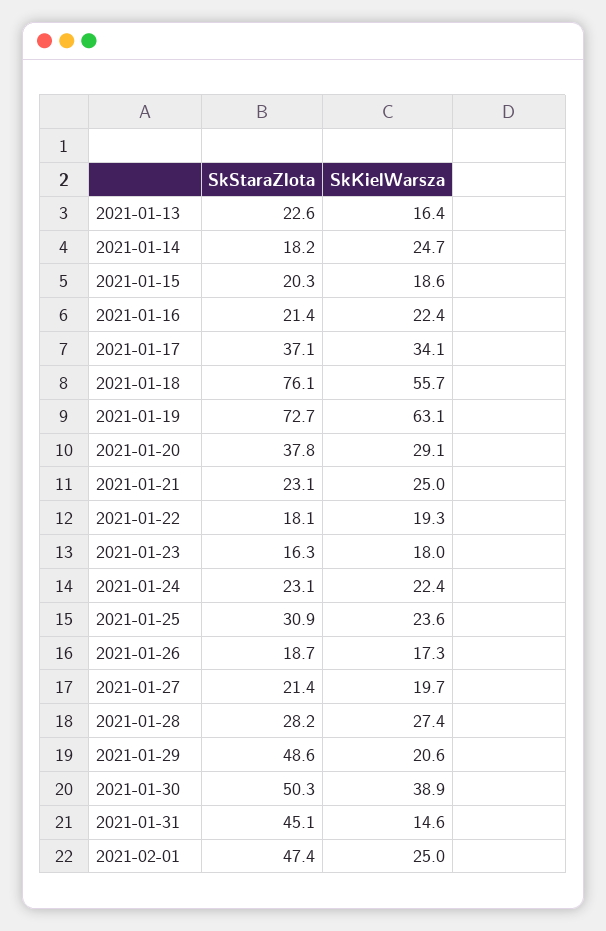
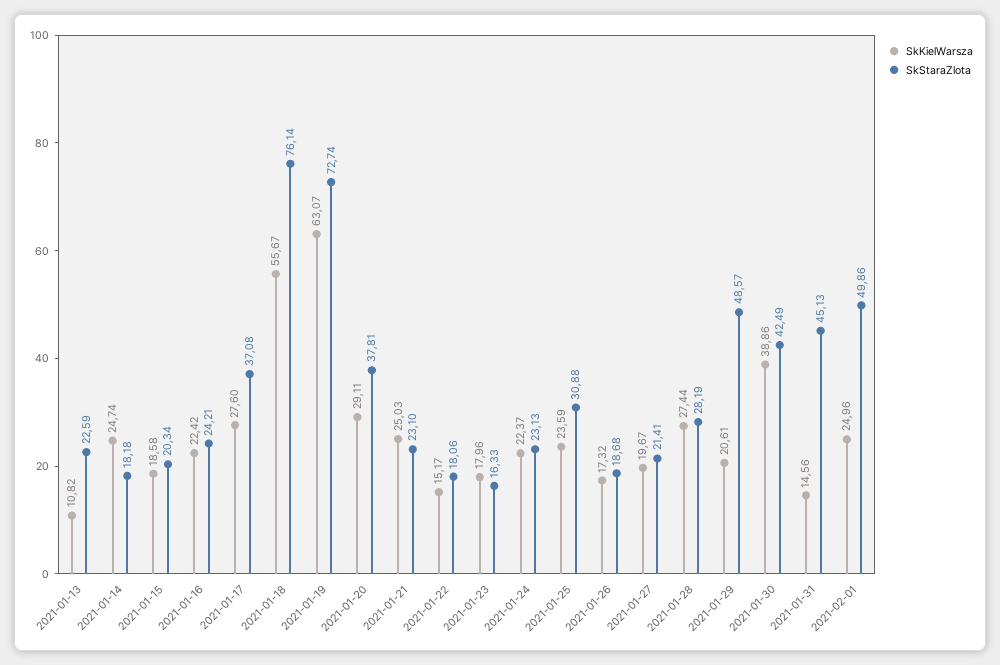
SkKielWarsza, 2021-01-13: 16.4 -> 10.82
SkStaraZlota, 2021-01-16: 21.4 -> 24.21
SkKielWarsza, 2021-01-17: 34.1 -> 27.6
SkKielWarsza, 2021-01-22: 19.3 -> 15.17
SkStaraZlota, 2021-01-30: 50.3 -> 42.49
SkStaraZlota, 2021-02-01: 47.4 -> 49.86

